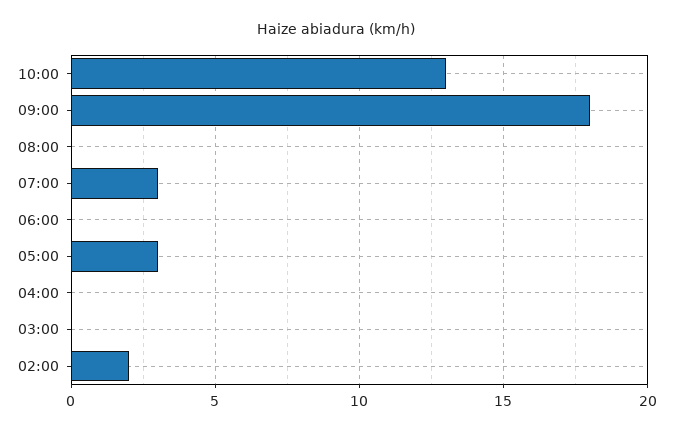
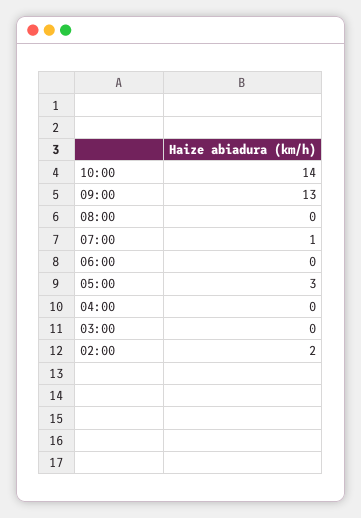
10:00: 13 -> 14
09:00: 18 -> 13
07:00: 3 -> 1

